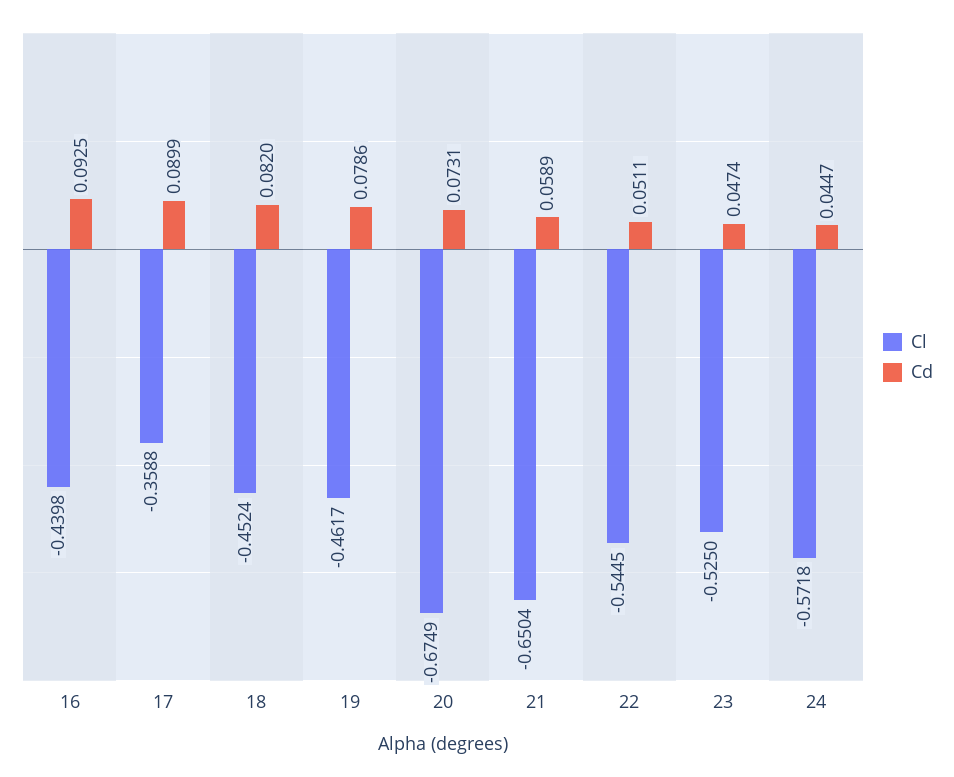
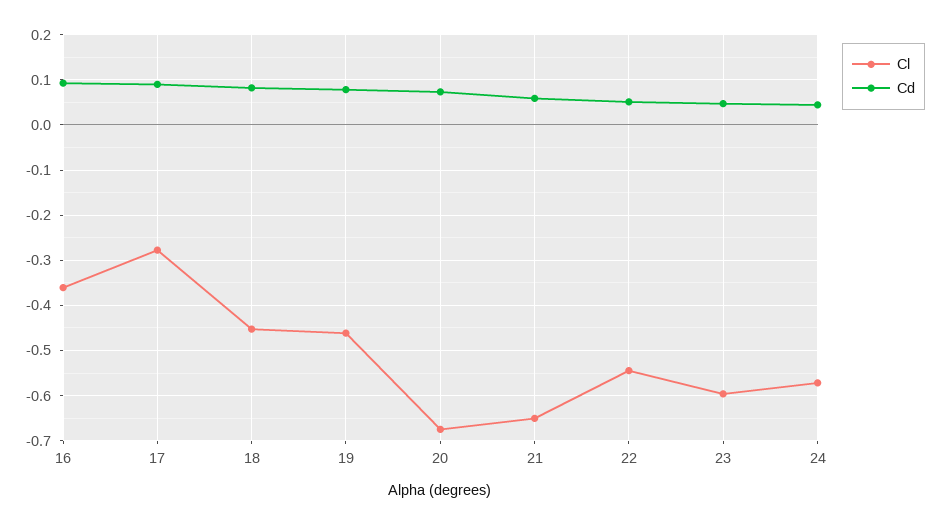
Cl, 16: -0.4398 -> -0.36
Cl, 17: -0.3588 -> -0.28
Cl, 23: -0.525 -> -0.6

